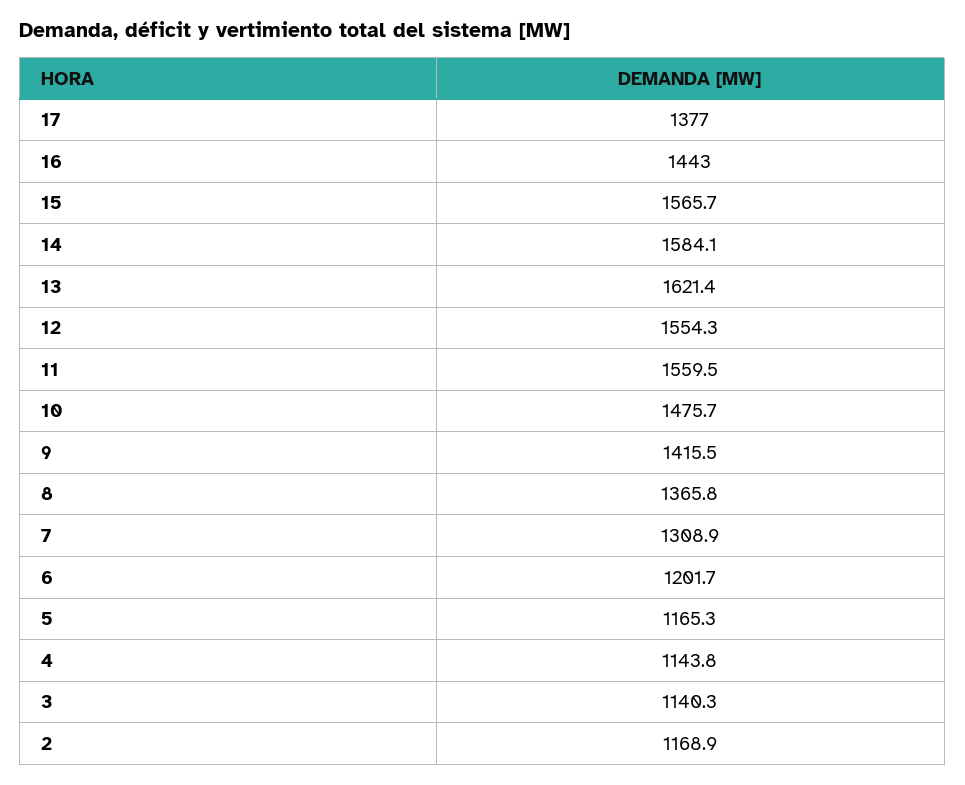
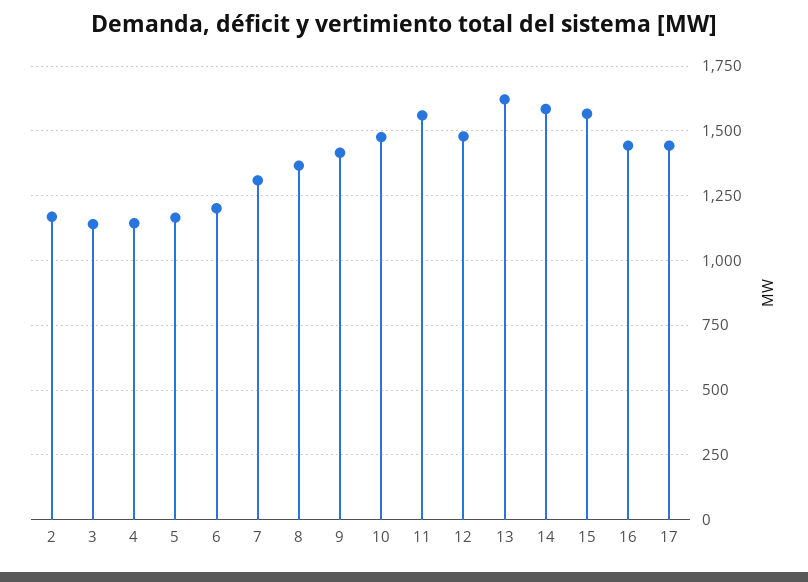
17: 1377 -> 1450
12: 1554.3 -> 1475

